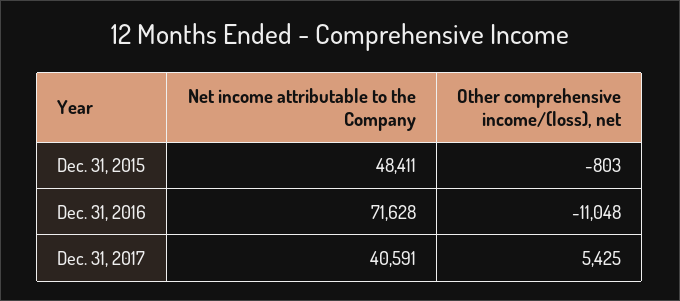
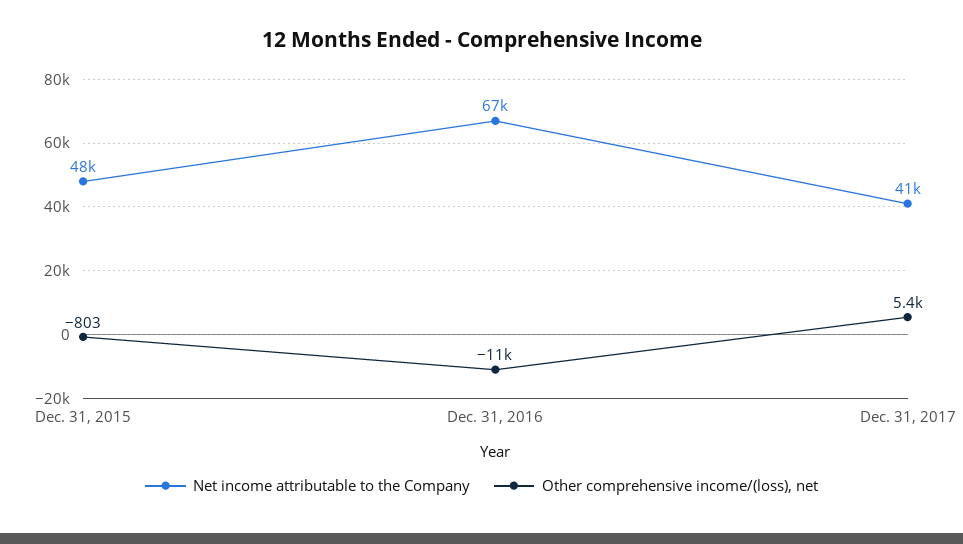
Net income attributable to the Company, Dec. 31, 2016: 71628 -> 67000

